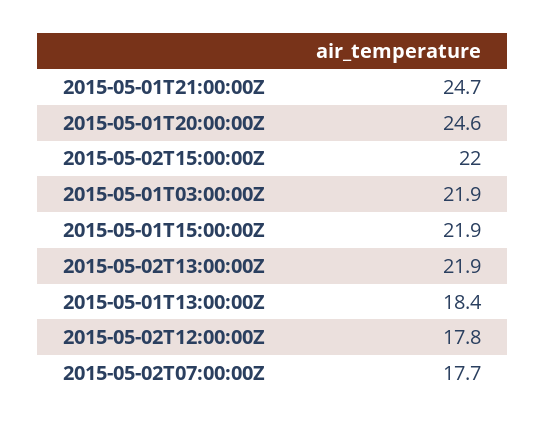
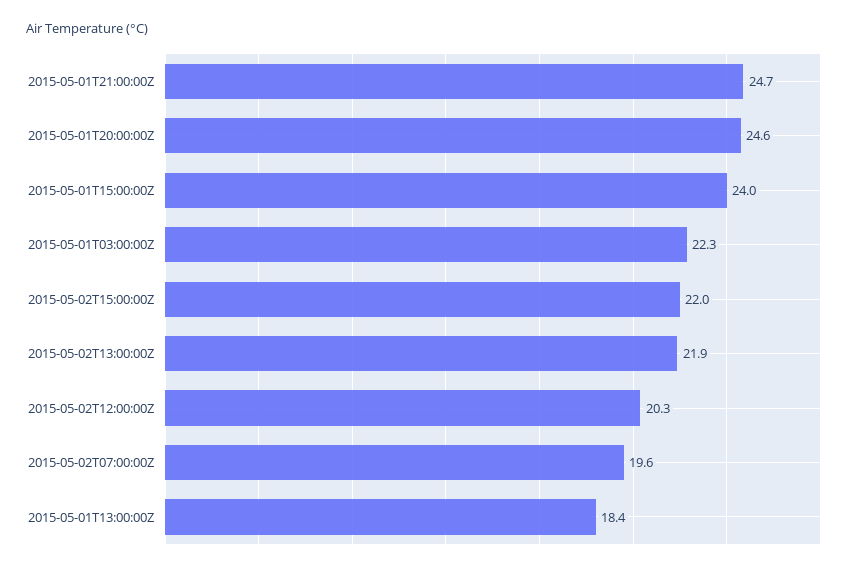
2015-05-01T03:00:00Z: 21.9 -> 22.3
2015-05-01T15:00:00Z: 21.9 -> 24
2015-05-02T12:00:00Z: 17.8 -> 20.3
2015-05-02T07:00:00Z: 17.7 -> 19.6

